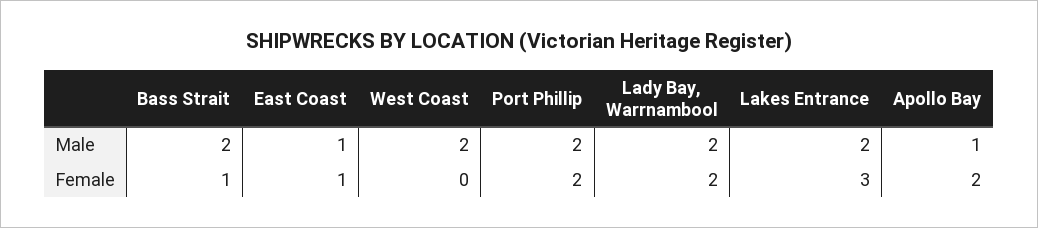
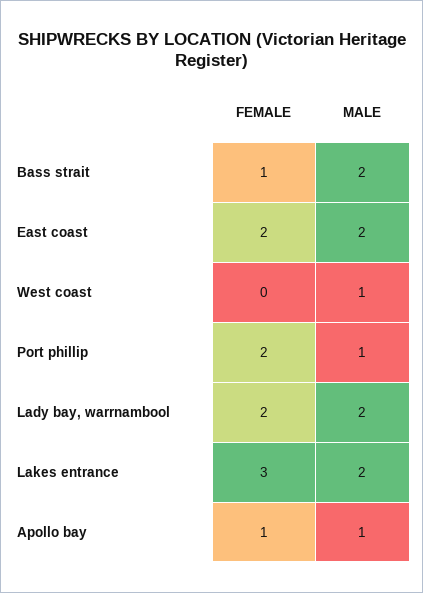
East Coast, Male: 1 -> 2
West Coast, Male: 2 -> 1
Port Phillip, Male: 2 -> 1
East Coast, Female: 1 -> 2
Apollo Bay, Female: 2 -> 1

